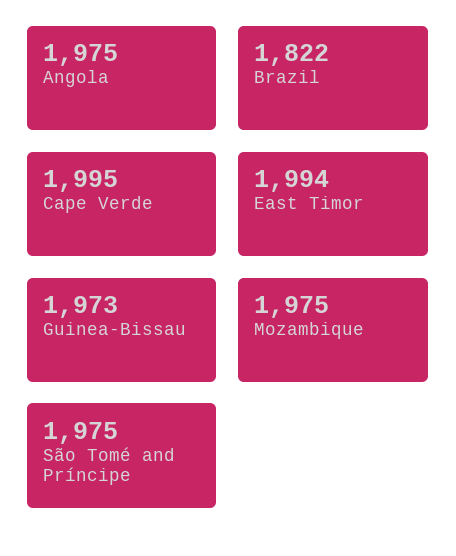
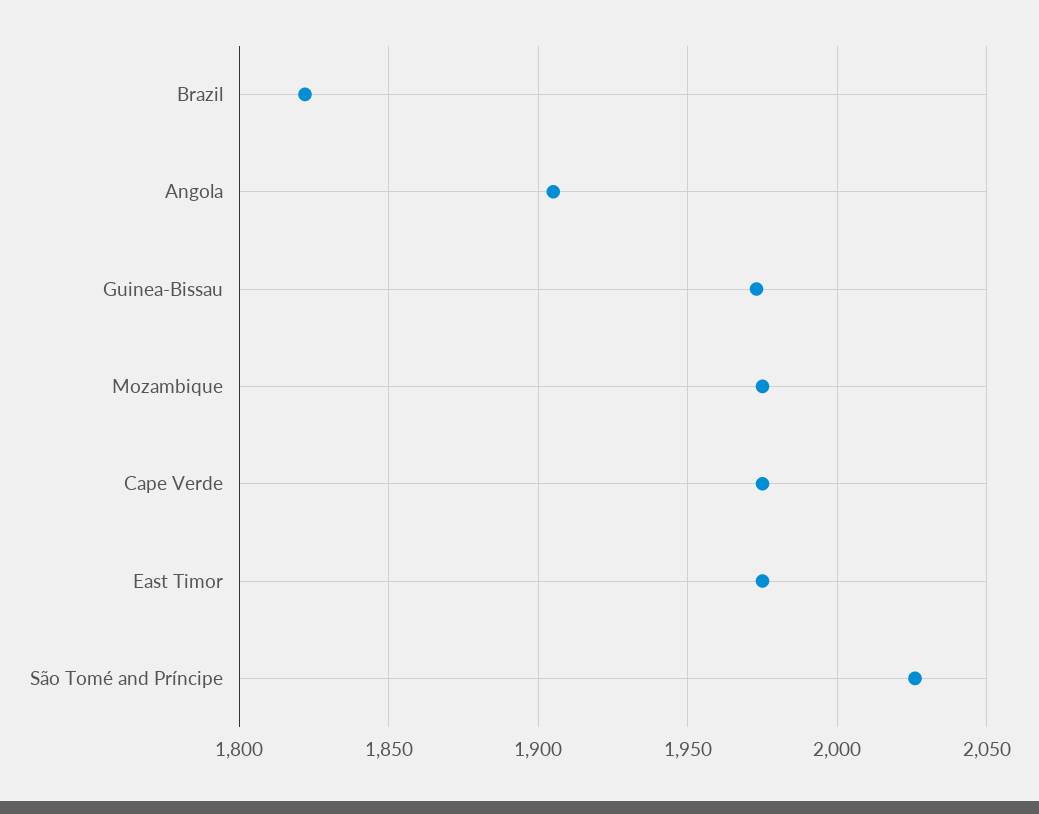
Angola: 1975 -> 1905
Cape Verde: 1995 -> 1975
East Timor: 1994 -> 1975
São Tomé and Príncipe: 1975 -> 2025

